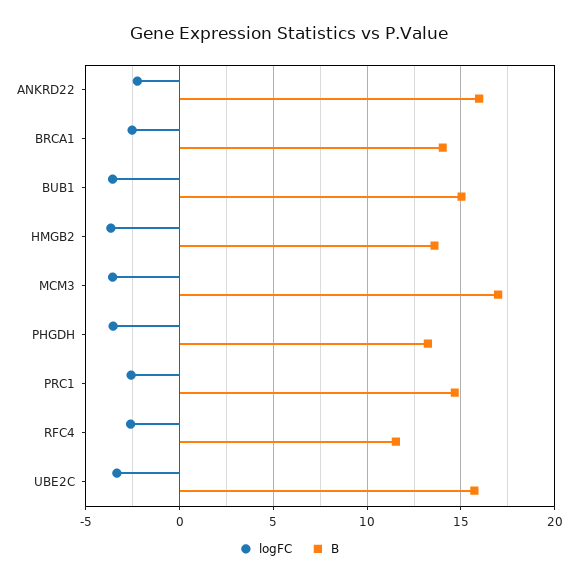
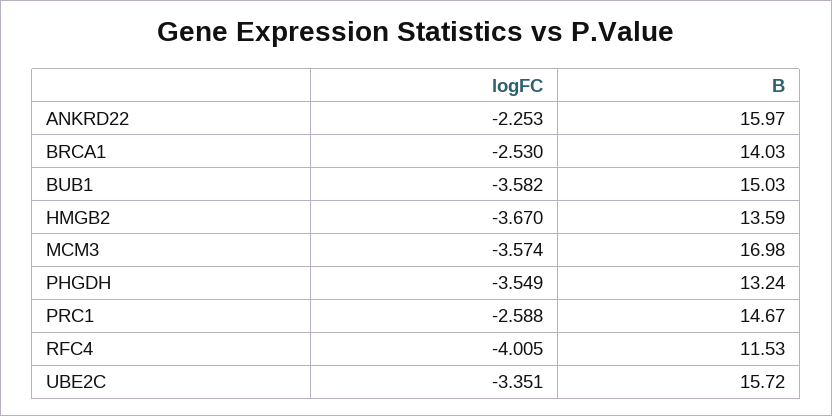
logFC, RFC4: -2.5 -> -4.005

